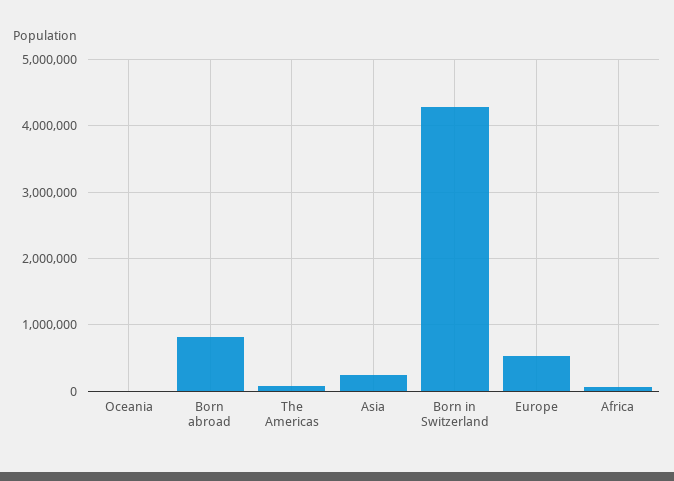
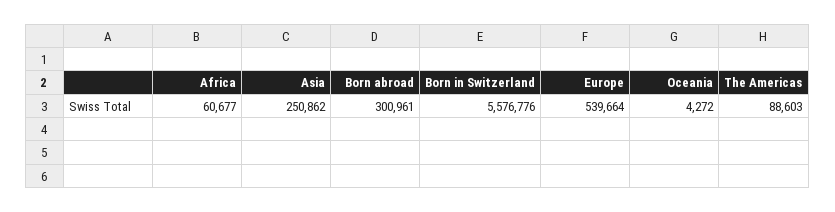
Born abroad: 800000 -> 300961
Born in Switzerland: 4300000 -> 5576776

